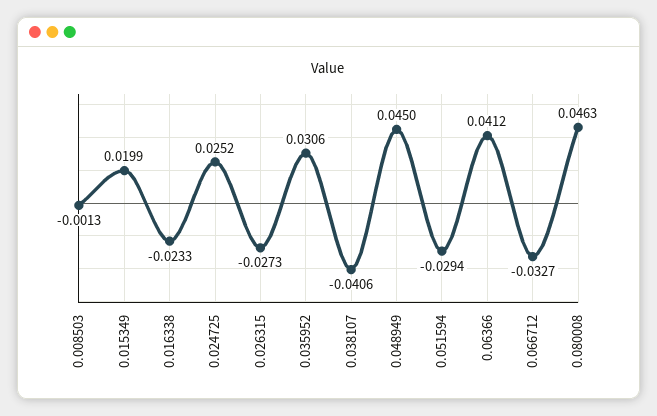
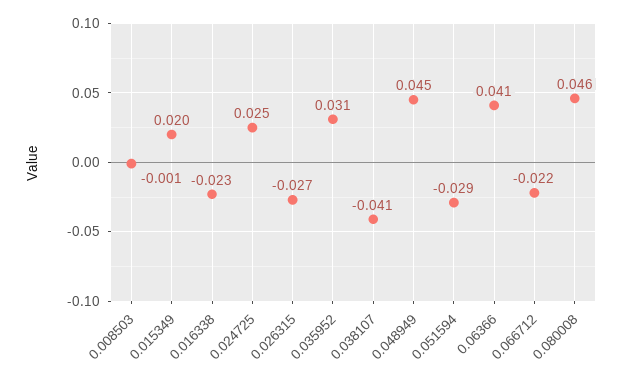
0.066712: -0.0327 -> -0.022

